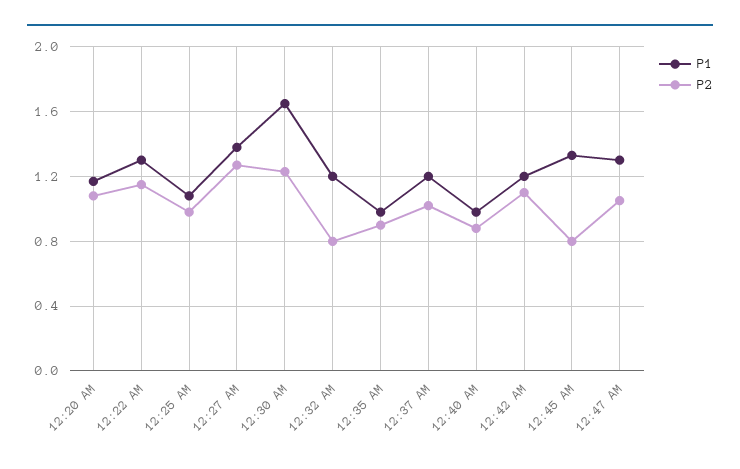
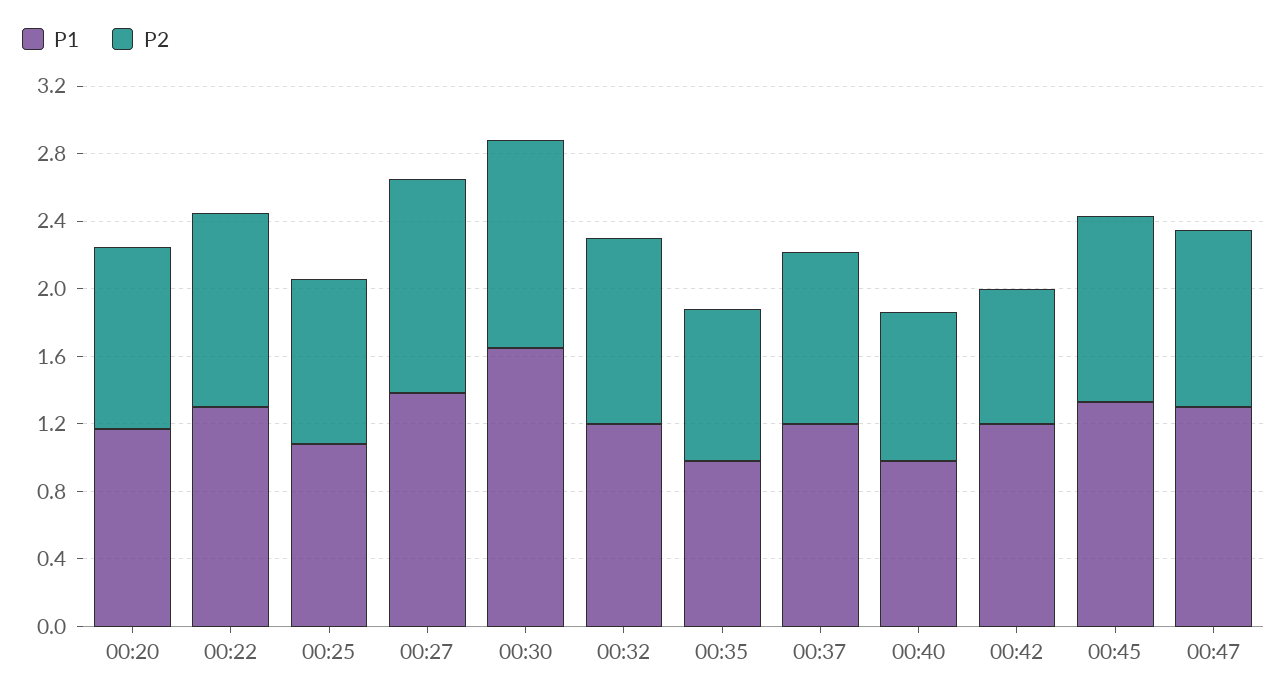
P2, 12:32 AM: 0.8 -> 1.1
P2, 12:42 AM: 1.1 -> 0.8
P2, 12:45 AM: 0.8 -> 1.1

